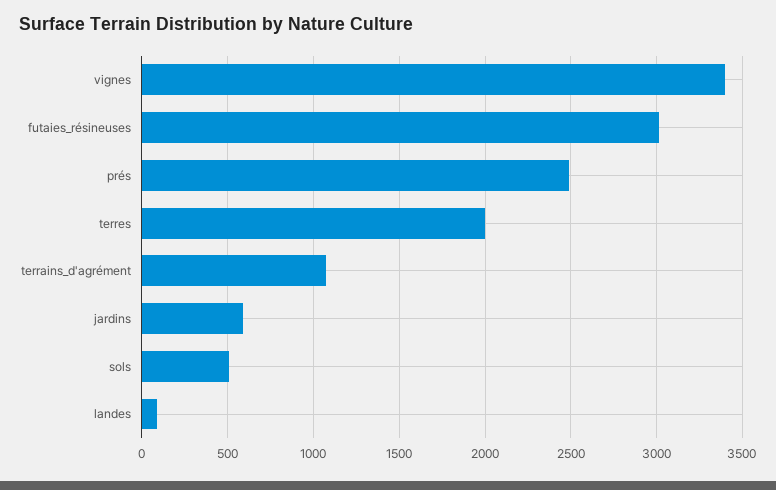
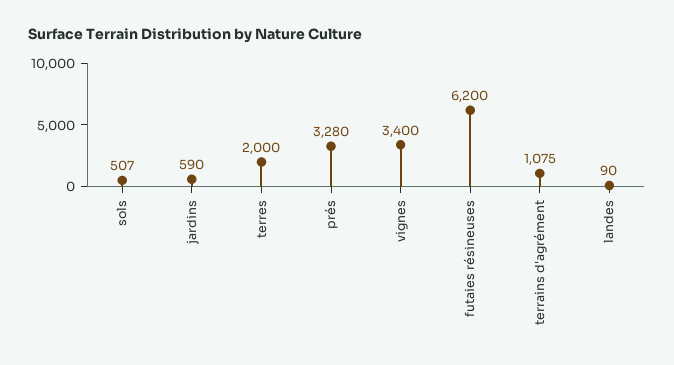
futaies_résineuses: 3000 -> 6200
prés: 2500 -> 3280

